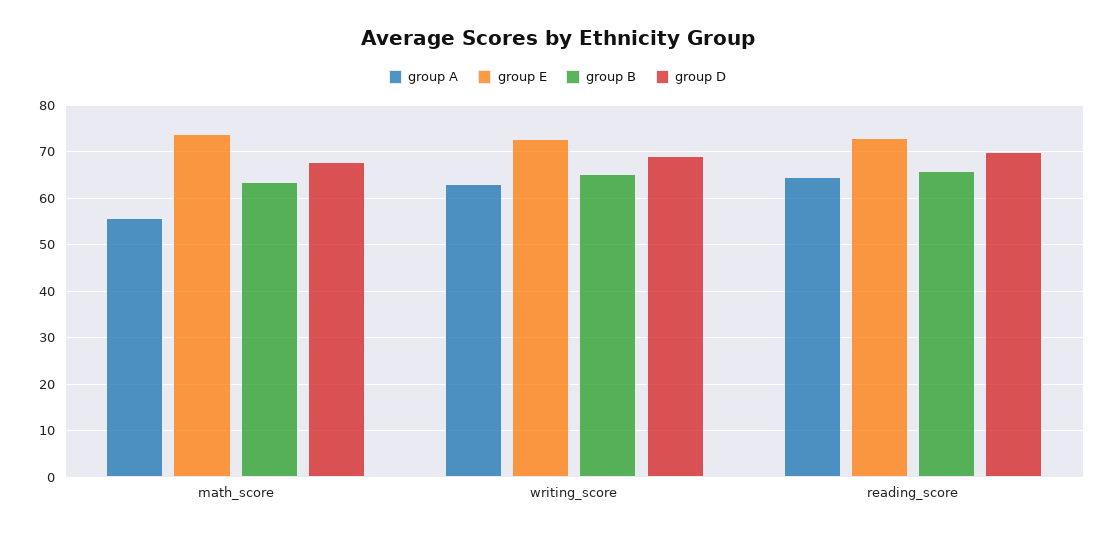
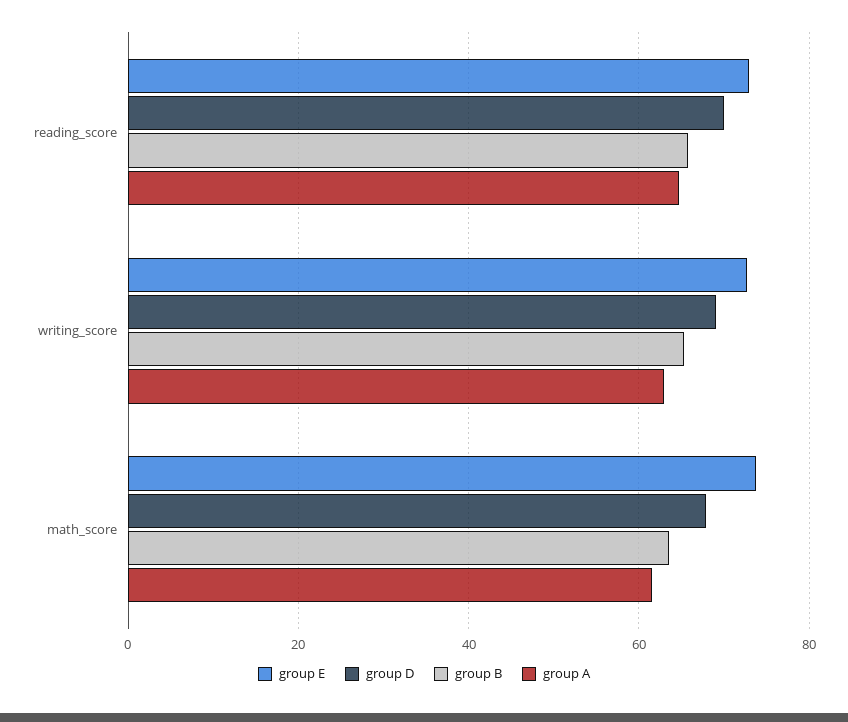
group A, math_score: 56 -> 62

